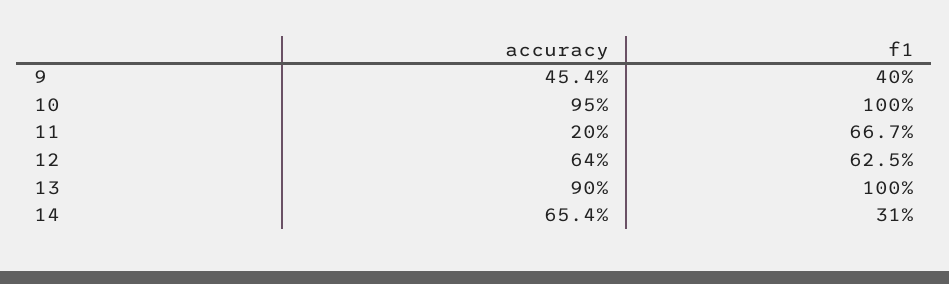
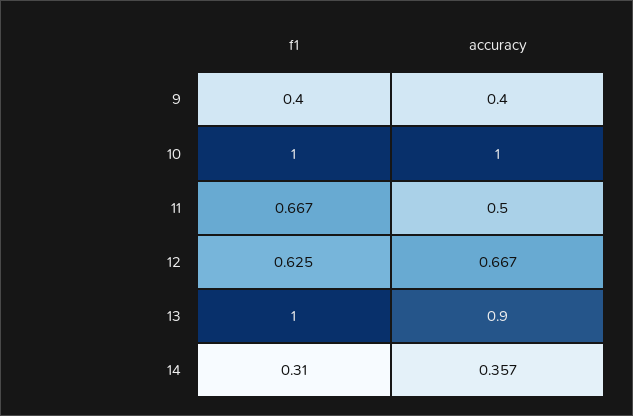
accuracy, 9: 0.454 -> 0.4
accuracy, 10: 0.95 -> 1
accuracy, 11: 0.2 -> 0.5
accuracy, 12: 0.64 -> 0.667
accuracy, 14: 0.654 -> 0.357

